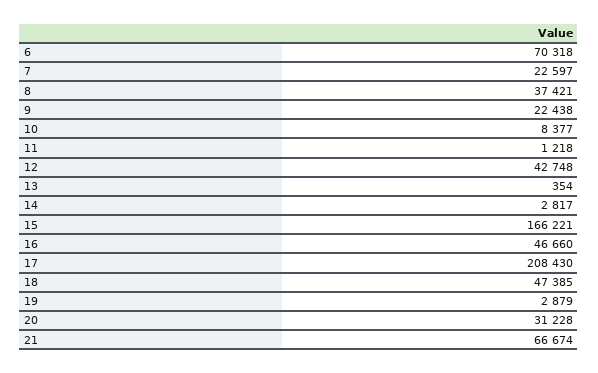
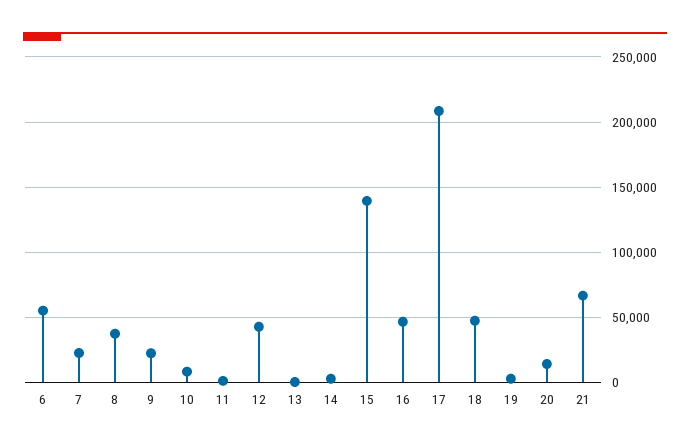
6: 70318 -> 55000
15: 166221 -> 140000
20: 31228 -> 15000

